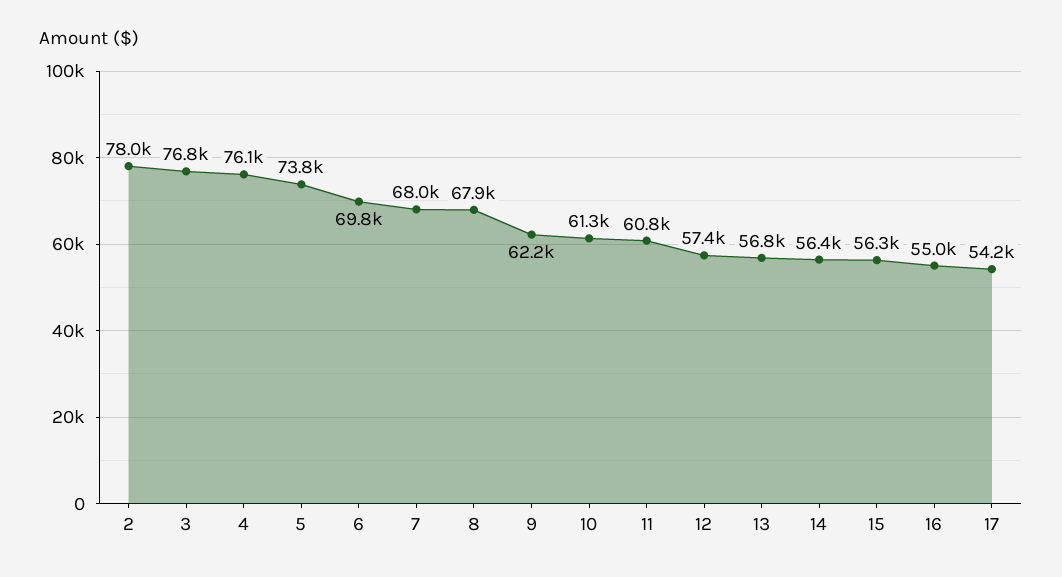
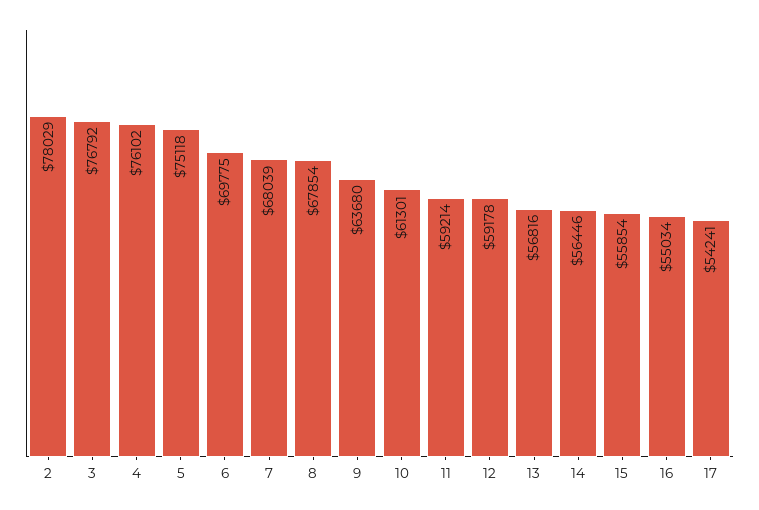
5: 73800 -> 75118
9: 62200 -> 63680
11: 60800 -> 59214
12: 57400 -> 59178
15: 56300 -> 55854

